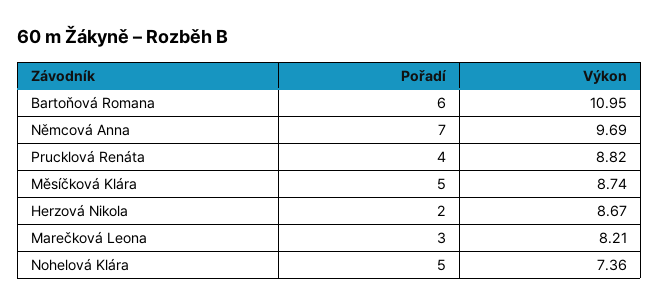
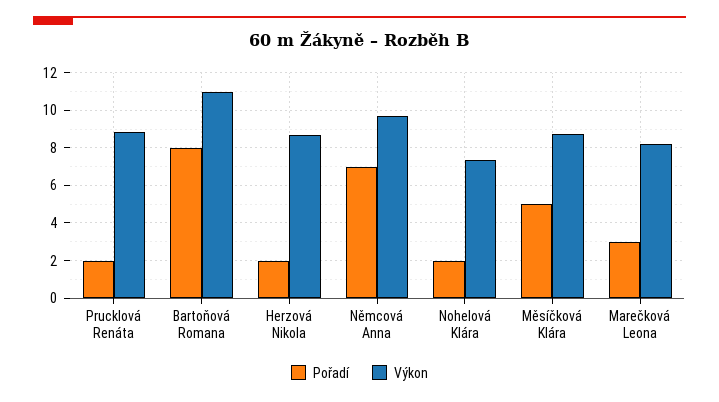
Pořadí, Bartoňová Romana: 6 -> 8
Pořadí, Prucklová Renáta: 4 -> 2
Pořadí, Nohelová Klára: 5 -> 2

